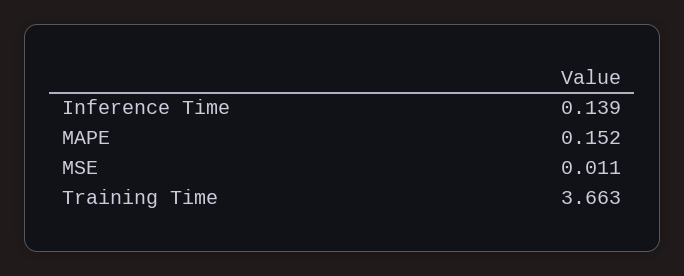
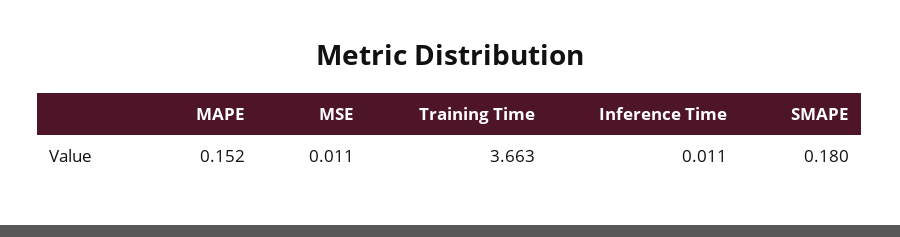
Inference Time: 0.139 -> 0.011
SMAPE: none -> 0.18

